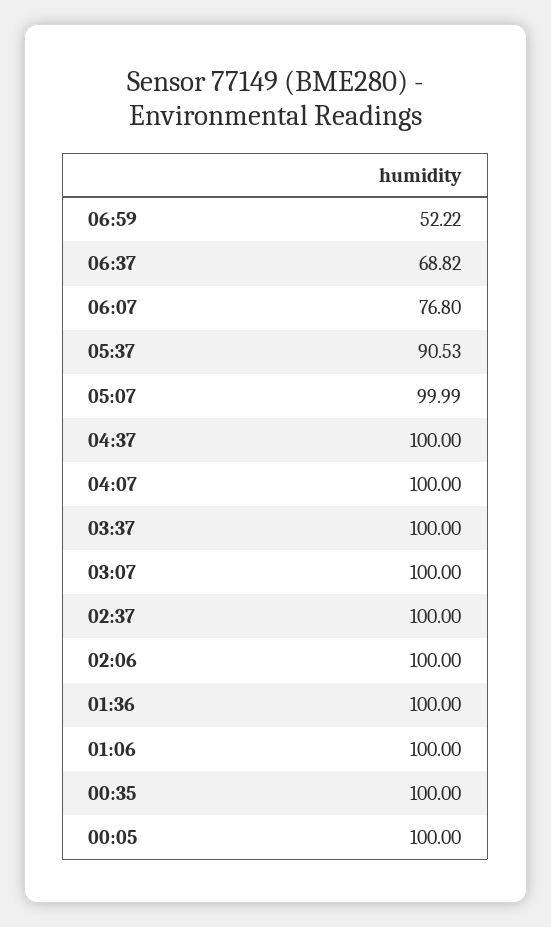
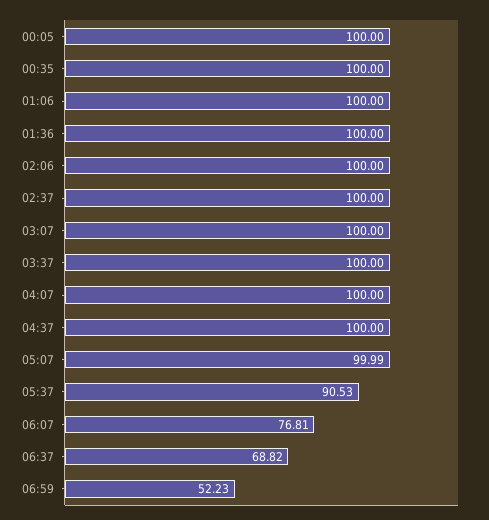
06:59: 52.22 -> 52.23
06:07: 76.8 -> 76.81

